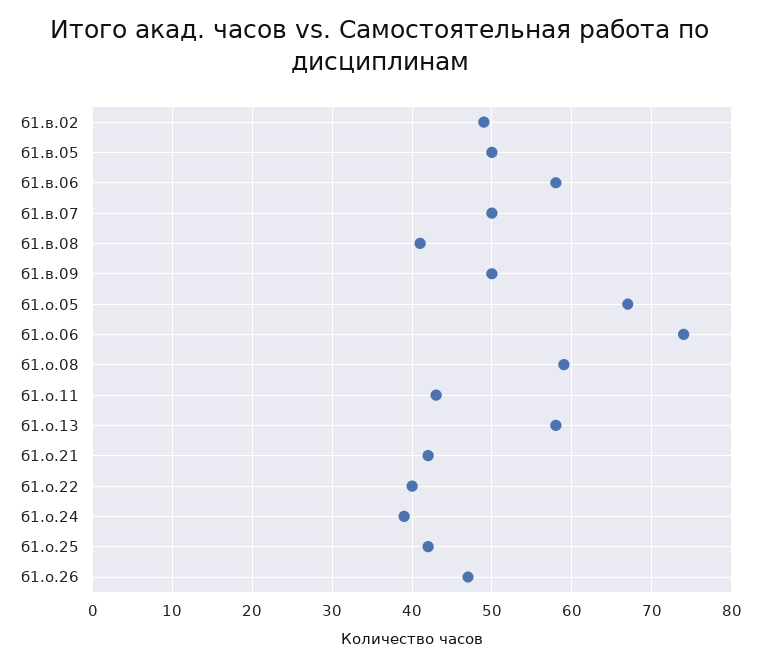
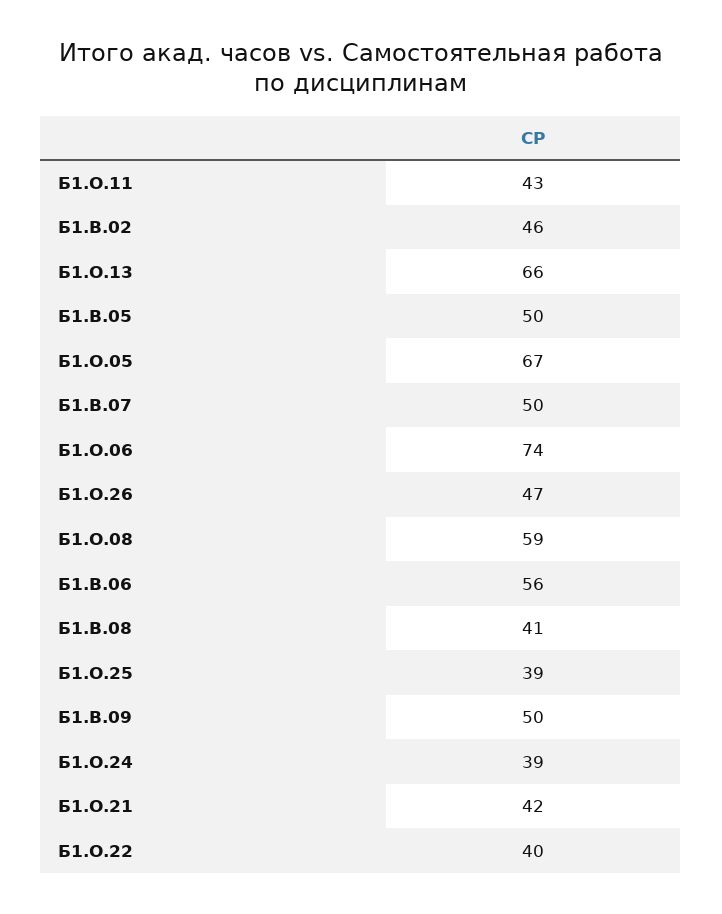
б1.в.02: 49 -> 46
б1.в.06: 58 -> 56
б1.о.13: 58 -> 66
б1.о.25: 42 -> 39

